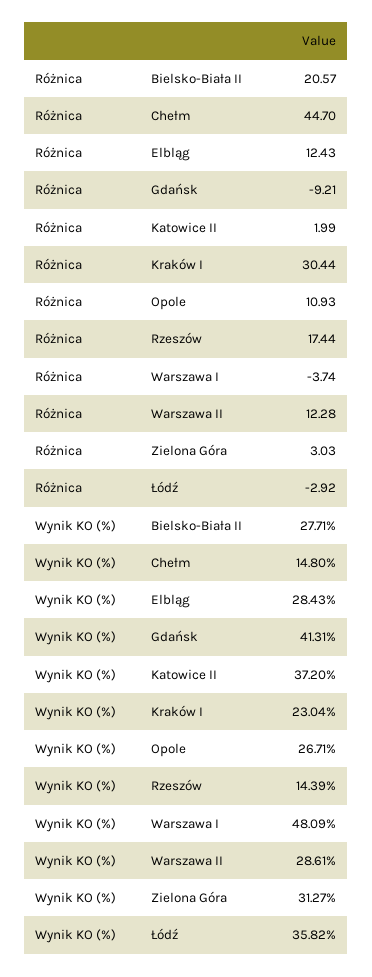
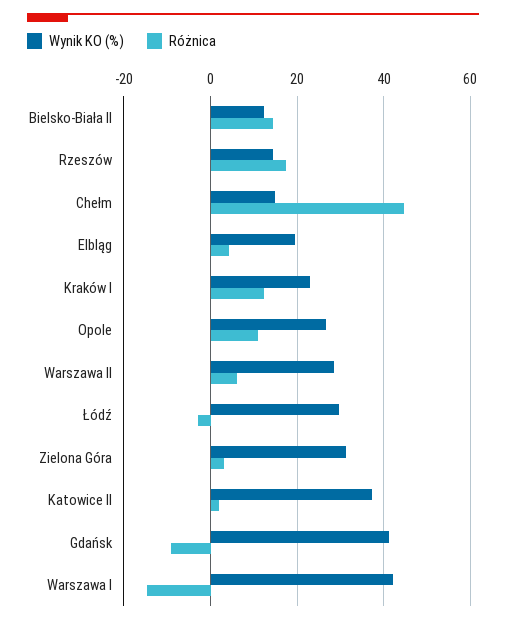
Różnica, Bielsko-Biała II: 20.57 -> 14
Różnica, Elbląg: 12.43 -> 4
Różnica, Kraków I: 30.44 -> 12
Różnica, Warszawa I: -3.74 -> -14
Różnica, Warszawa II: 12.28 -> 6
Wynik KO (%), Bielsko-Biała II: 27.71 -> 12
Wynik KO (%), Elbląg: 28.43 -> 20
Wynik KO (%), Warszawa I: 48.09 -> 42
Wynik KO (%), Łódź: 35.82 -> 30

